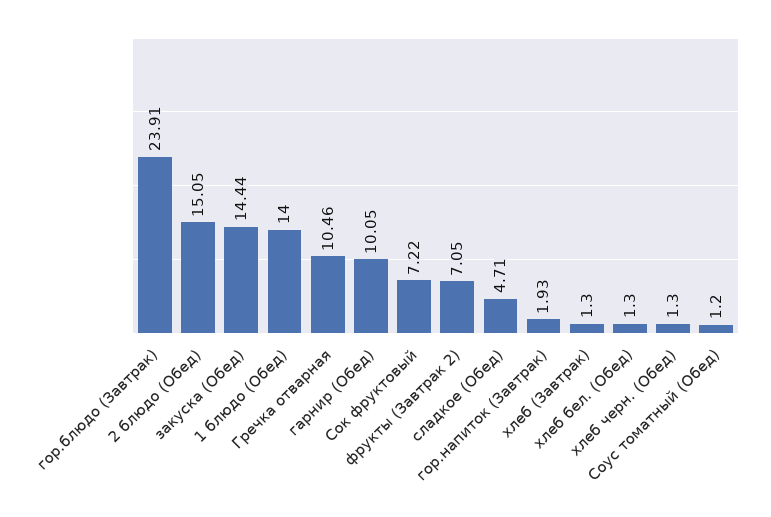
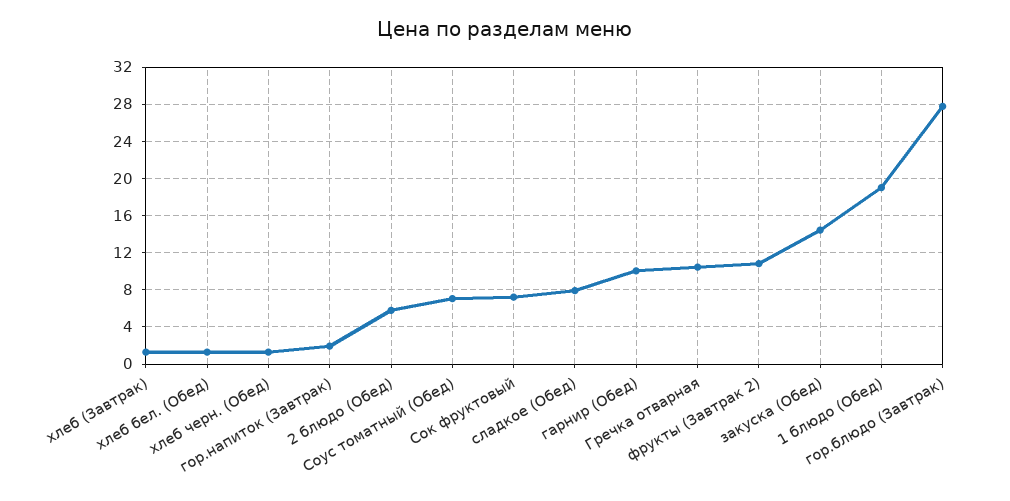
гор.блюдо (Завтрак): 23.91 -> 28
2 блюдо (Обед): 15.05 -> 6
1 блюдо (Обед): 14 -> 19
фрукты (Завтрак 2): 7.05 -> 11
сладкое (Обед): 4.71 -> 8
Соус томатный (Обед): 1.2 -> 7

